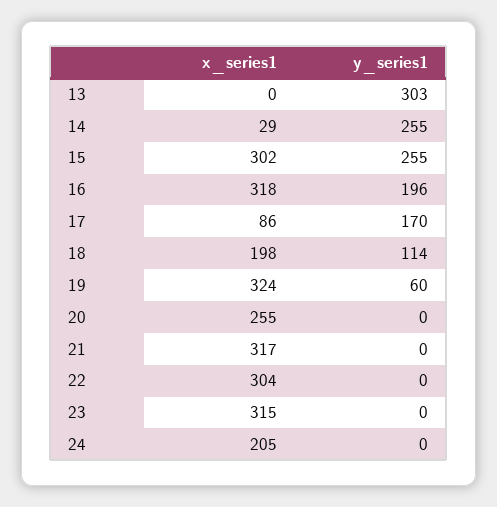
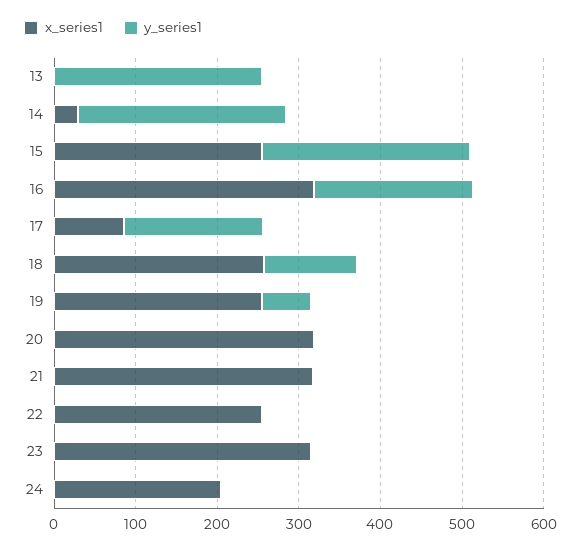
y_series1, 13: 303 -> 260
x_series1, 15: 302 -> 260
x_series1, 18: 198 -> 260
x_series1, 19: 324 -> 260
x_series1, 20: 255 -> 320
x_series1, 22: 304 -> 260

